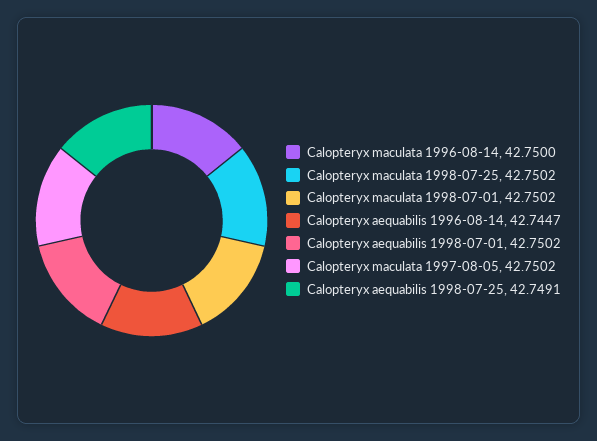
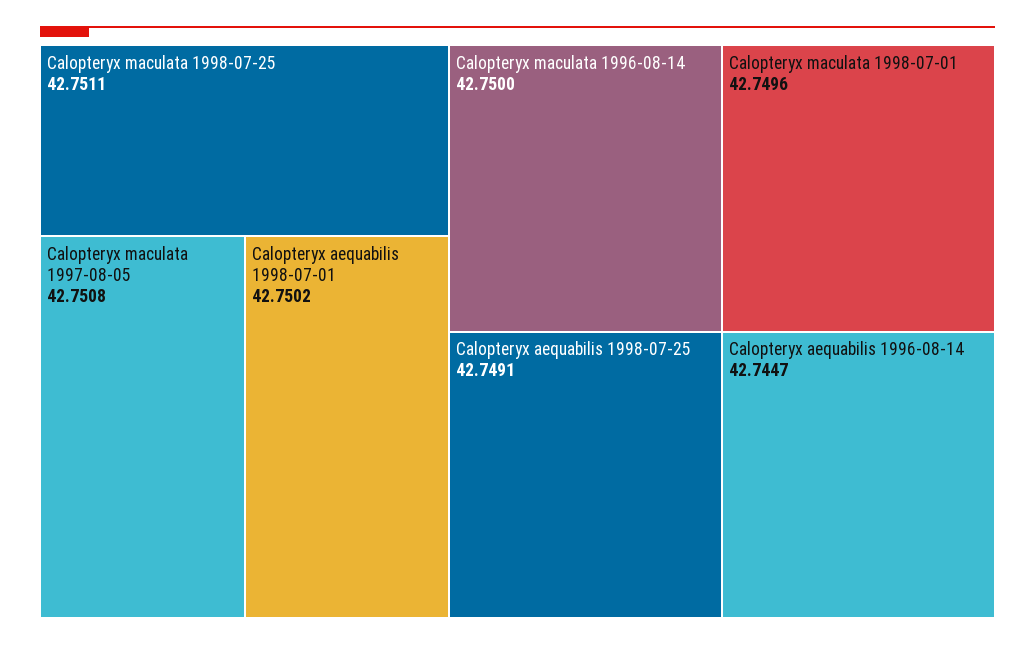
Calopteryx maculata 1998-07-25: 42.7502 -> 42.7511
Calopteryx maculata 1998-07-01: 42.7502 -> 42.7496
Calopteryx maculata 1997-08-05: 42.7502 -> 42.7508

